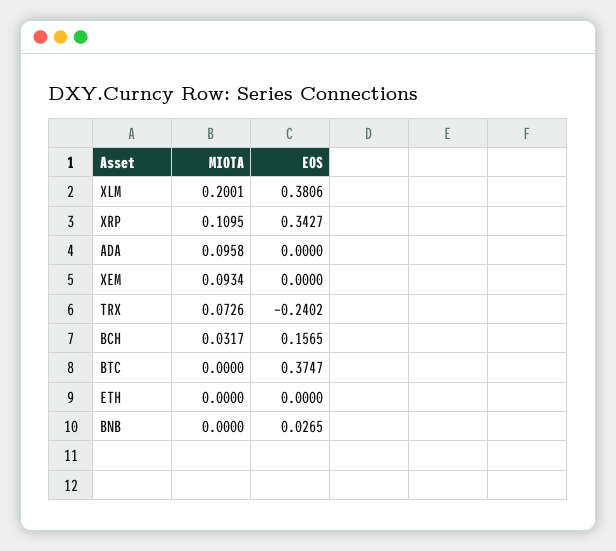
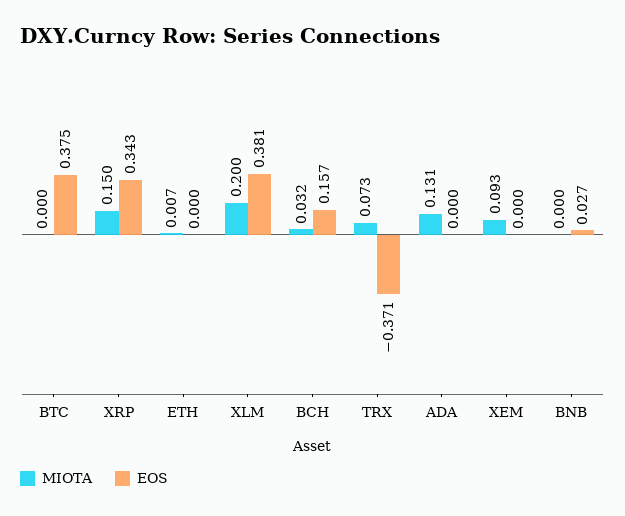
MIOTA, XRP: 0.1095 -> 0.15
MIOTA, ADA: 0.0958 -> 0.131
EOS, TRX: -0.2402 -> -0.371
MIOTA, ETH: 0 -> 0.007

